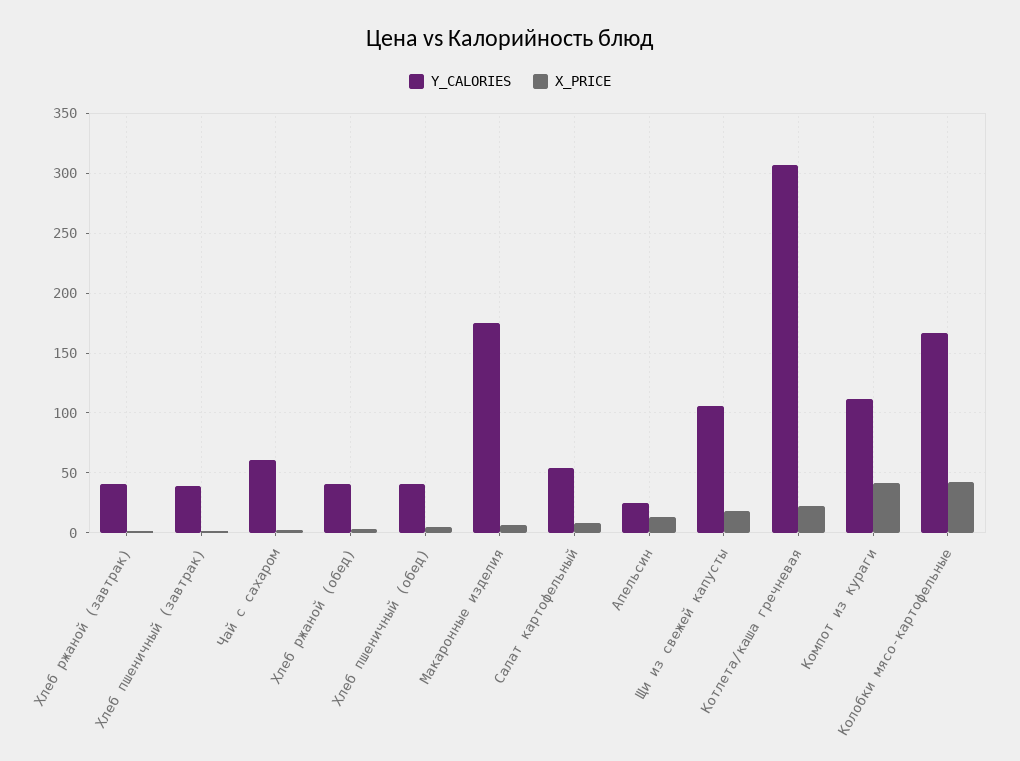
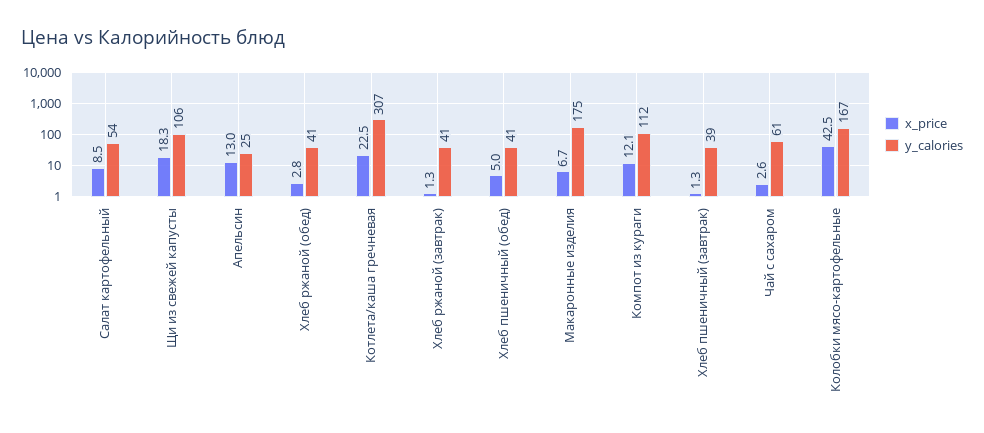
X_PRICE, Компот из кураги: 40 -> 12.1

